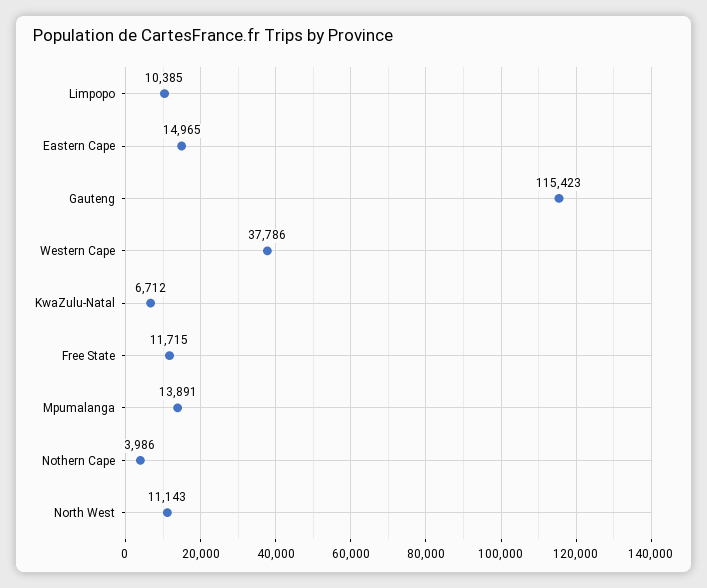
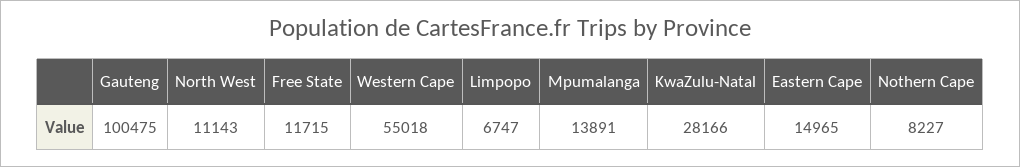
Limpopo: 10385 -> 6747
Gauteng: 115423 -> 100475
Western Cape: 37786 -> 55018
KwaZulu-Natal: 6712 -> 28166
Nothern Cape: 3986 -> 8227

